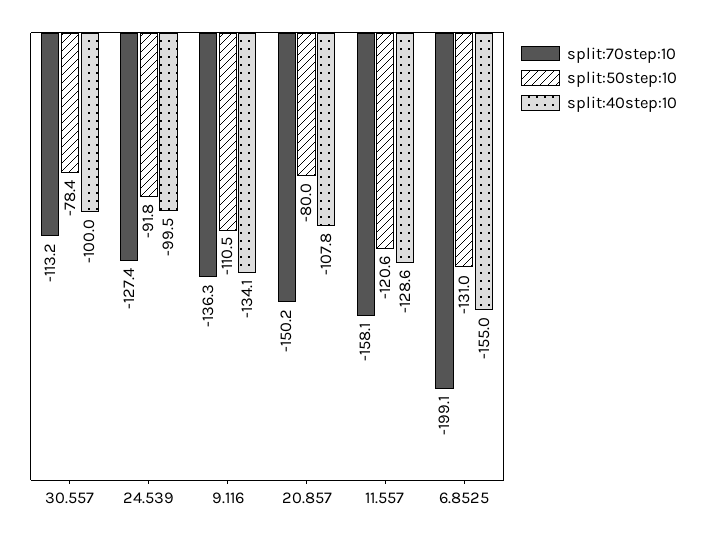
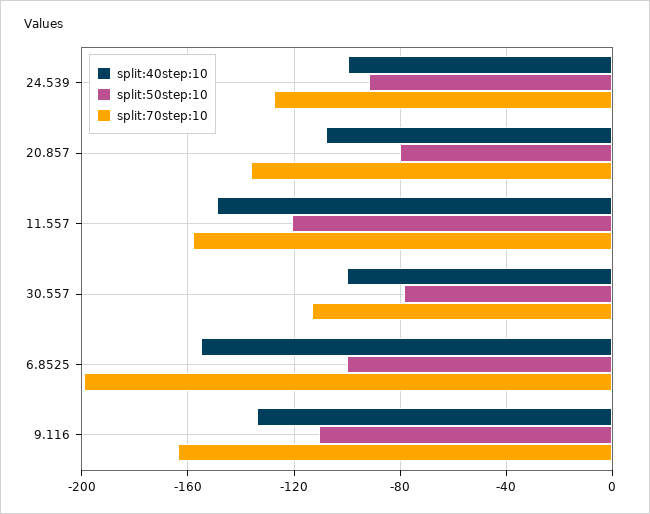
split:70step:10, 9.116: -136.3 -> -165
split:70step:10, 20.857: -150.2 -> -135
split:40step:10, 11.557: -128.6 -> -150
split:50step:10, 6.8525: -131 -> -100

